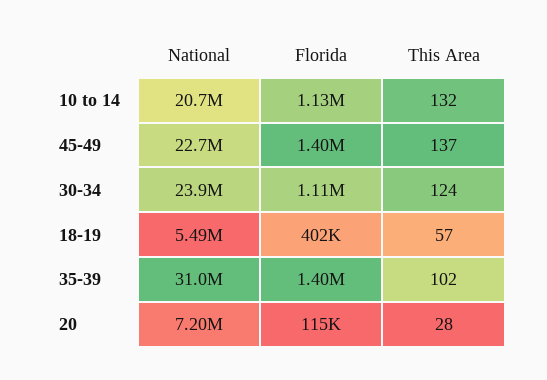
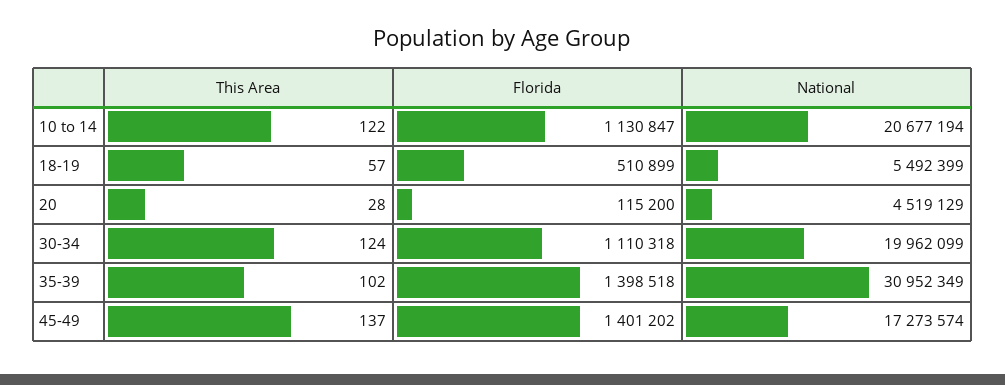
This Area, 10 to 14: 132 -> 122
National, 45-49: 22700000 -> 17273574
National, 30-34: 23900000 -> 19962099
Florida, 18-19: 402000 -> 510899
National, 20: 7200000 -> 4519129

